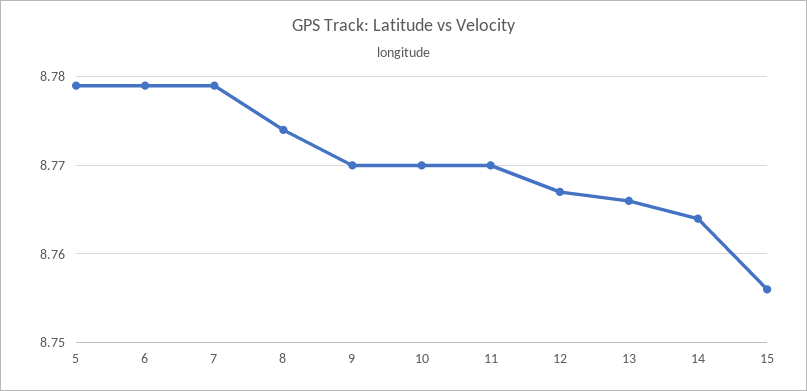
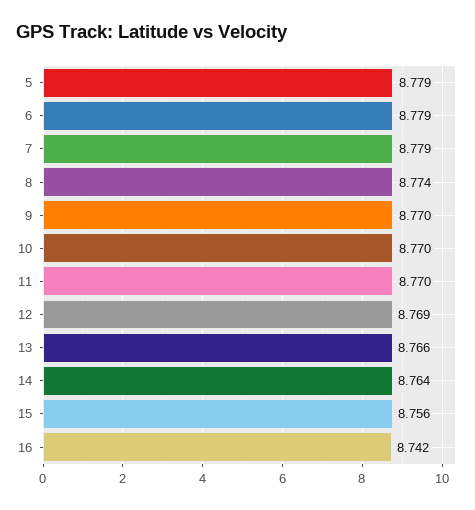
12: 8.767 -> 8.769
16: none -> 8.742

